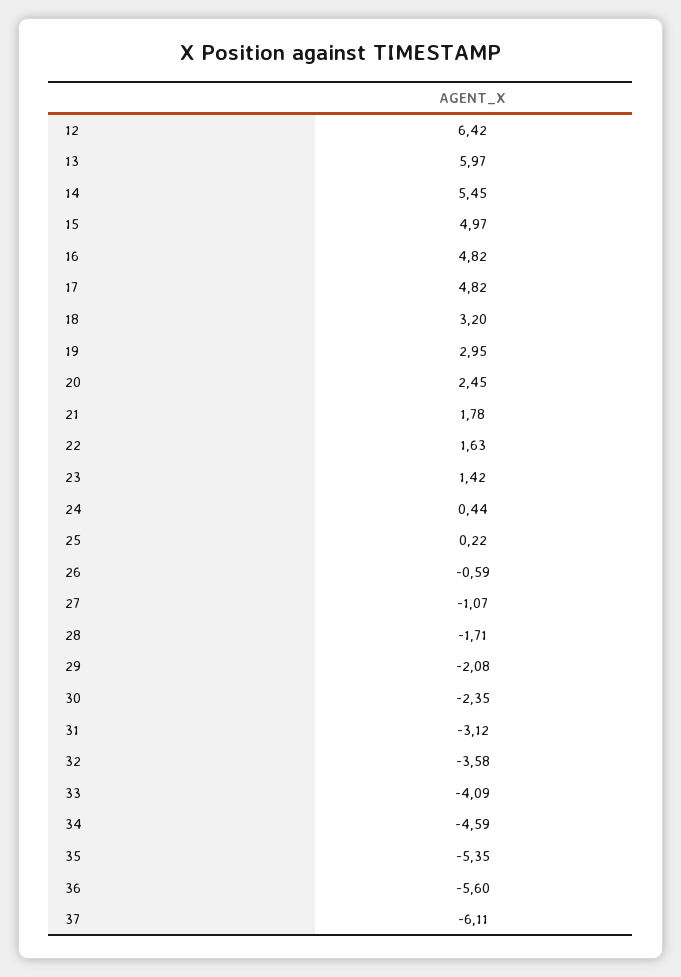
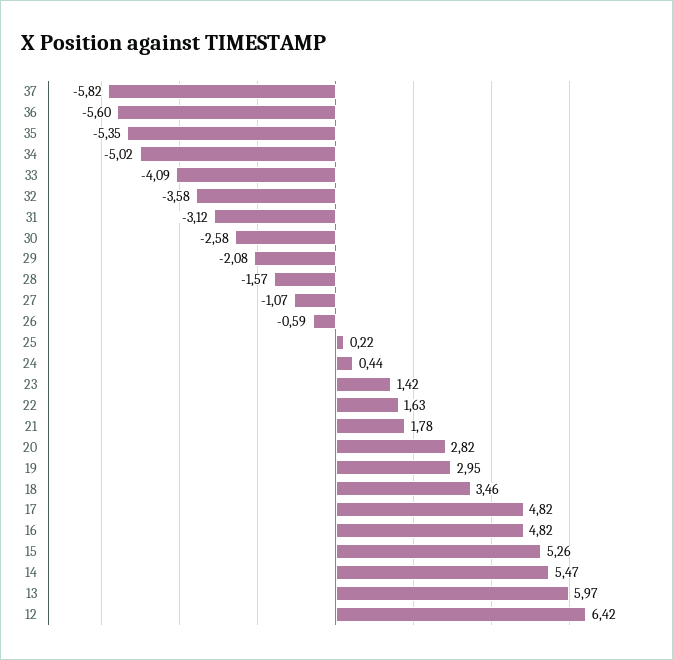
14: 5.45 -> 5.47
15: 4.97 -> 5.26
18: 3.2 -> 3.46
20: 2.45 -> 2.82
28: -1.71 -> -1.57
30: -2.35 -> -2.58
34: -4.59 -> -5.02
37: -6.11 -> -5.82

